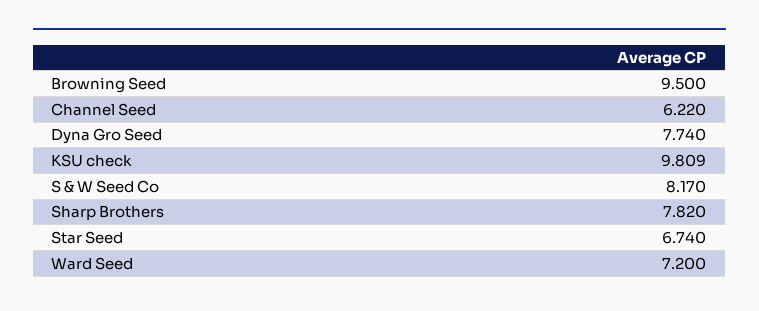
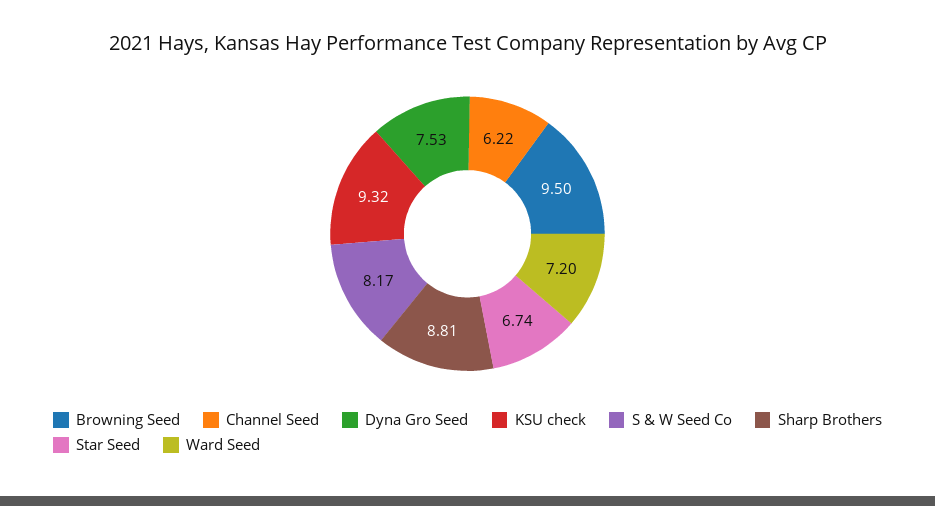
Dyna Gro Seed: 7.74 -> 7.53
KSU check: 9.809 -> 9.32
Sharp Brothers: 7.82 -> 8.81

